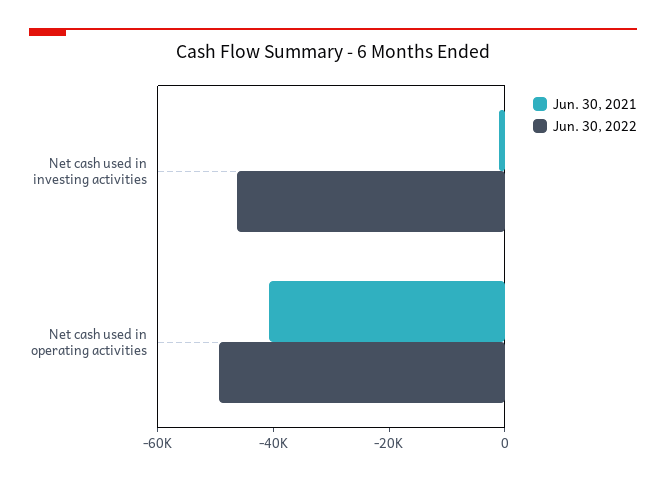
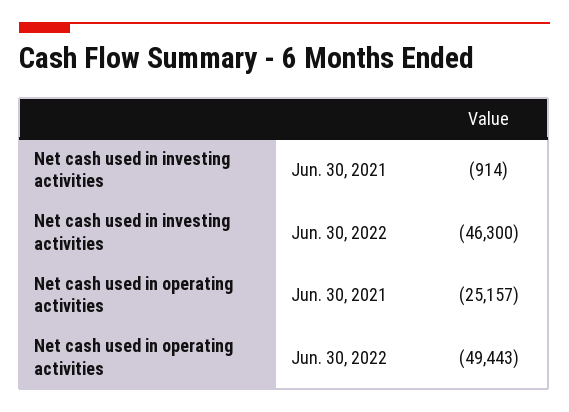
Jun. 30, 2021, Net cash used in operating activities: -40000 -> -25157

